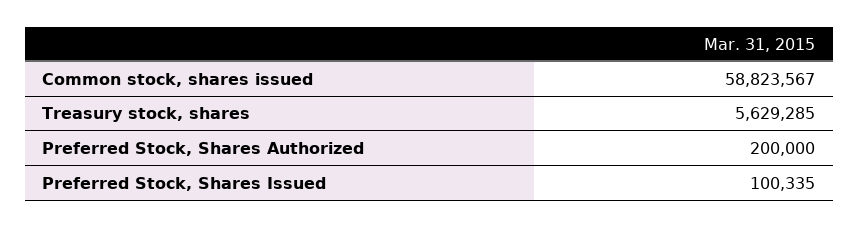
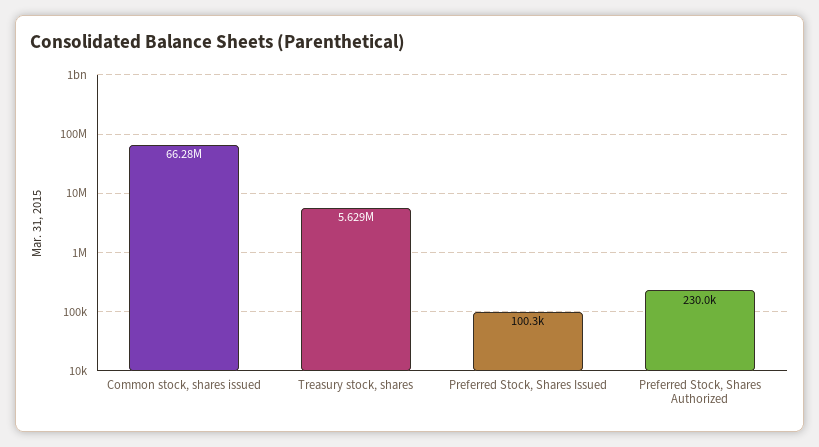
Common stock, shares issued: 58823567 -> 66280000
Preferred Stock, Shares Authorized: 200000 -> 230000

